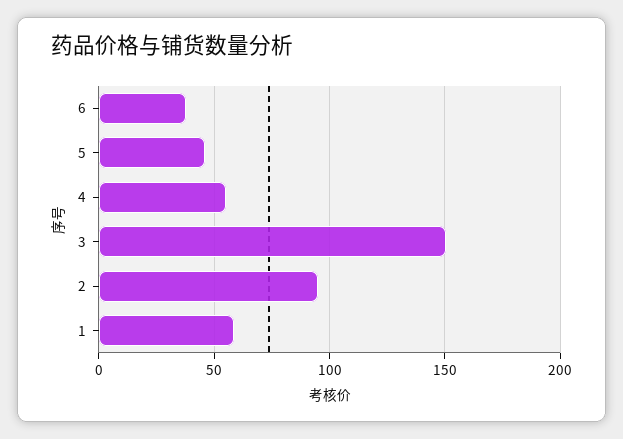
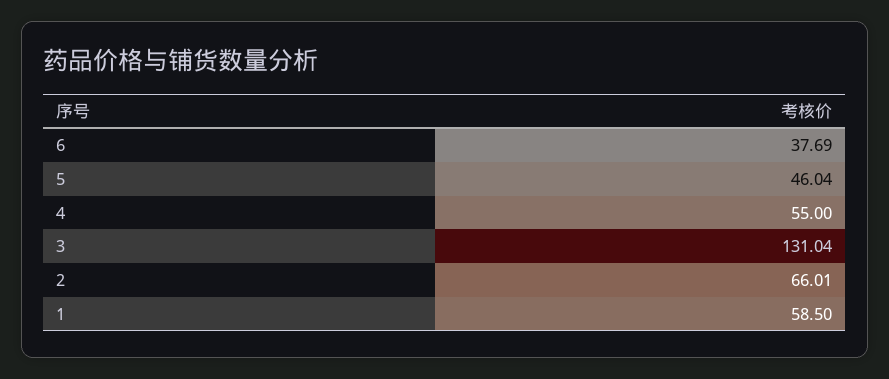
3: 150 -> 131.04
2: 95 -> 66.01

